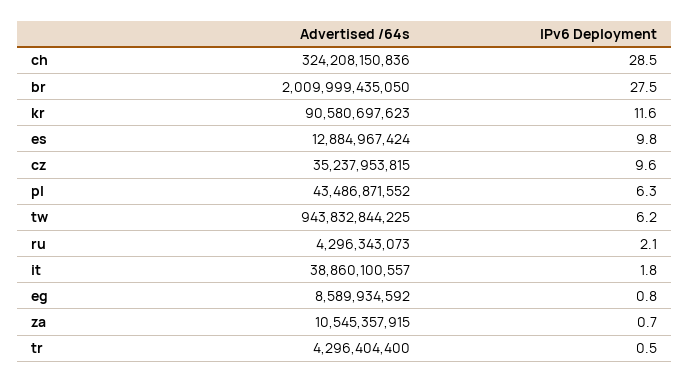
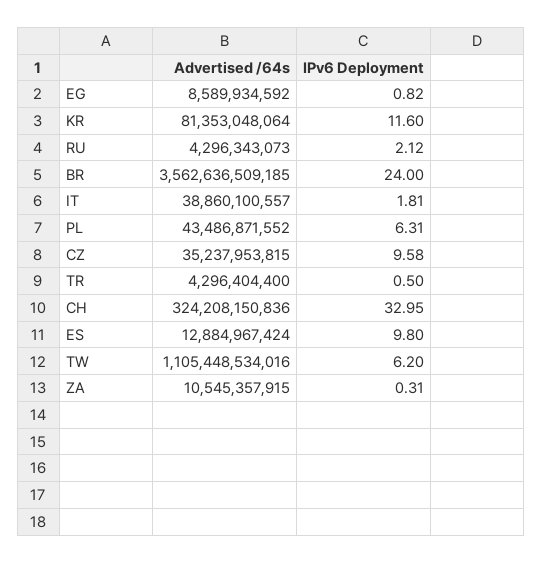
IPv6 Deployment, ch: 28.5 -> 32.95
Advertised /64s, br: 2009999435050 -> 3562636509185
IPv6 Deployment, br: 27.5 -> 24
Advertised /64s, kr: 90580697623 -> 81353048064
Advertised /64s, tw: 943832844225 -> 1105448534016
IPv6 Deployment, za: 0.7 -> 0.31

